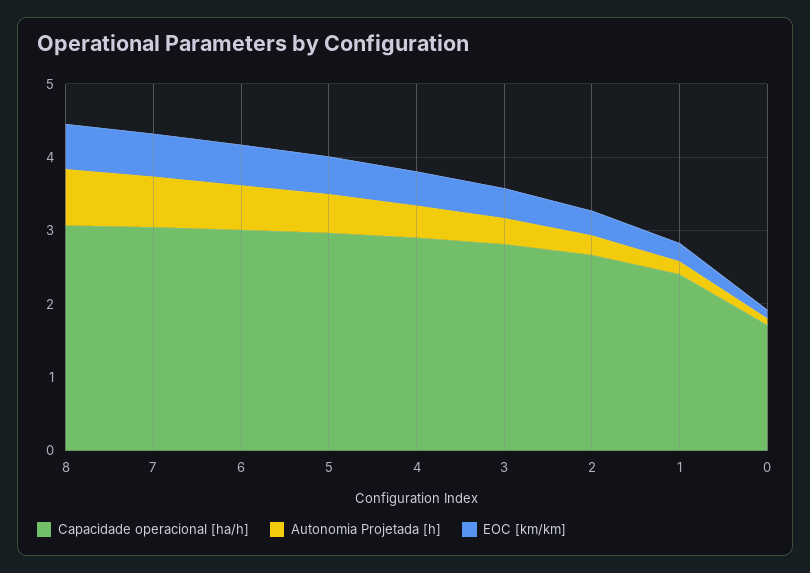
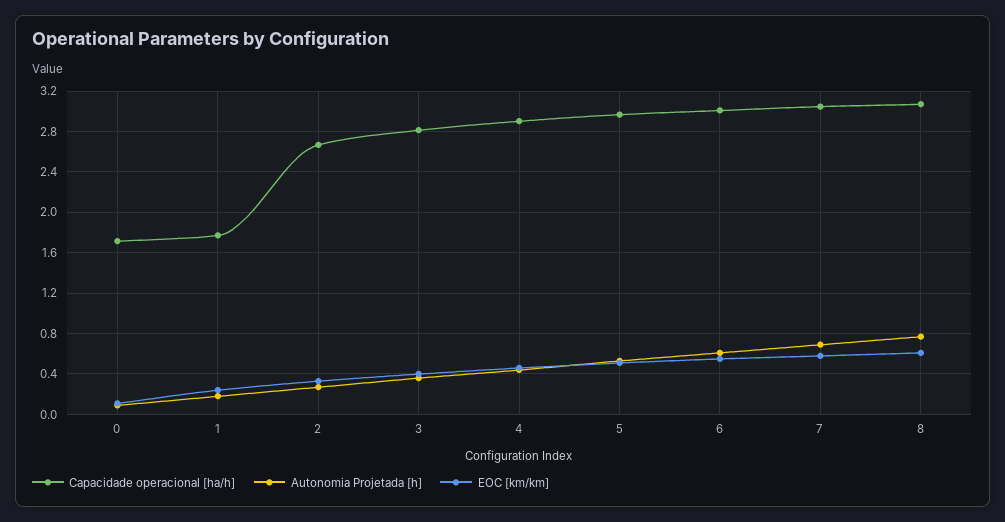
Capacidade operacional [ha/h], 1: 2.4 -> 1.8

